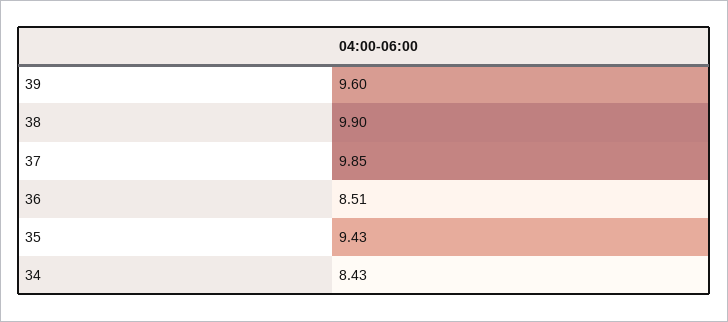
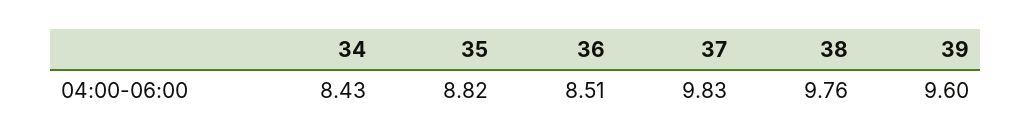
38: 9.9 -> 9.76
37: 9.85 -> 9.83
35: 9.43 -> 8.82

